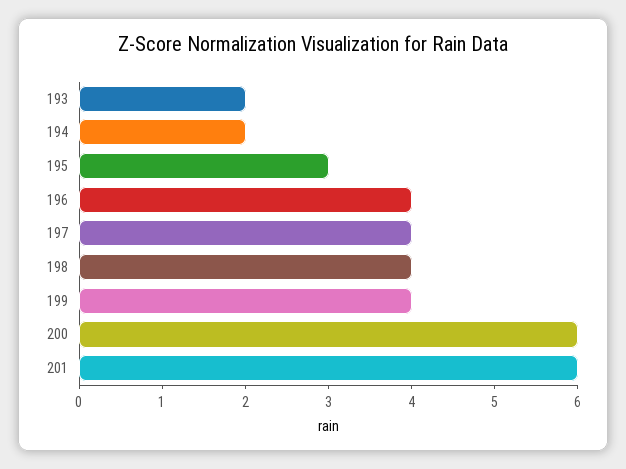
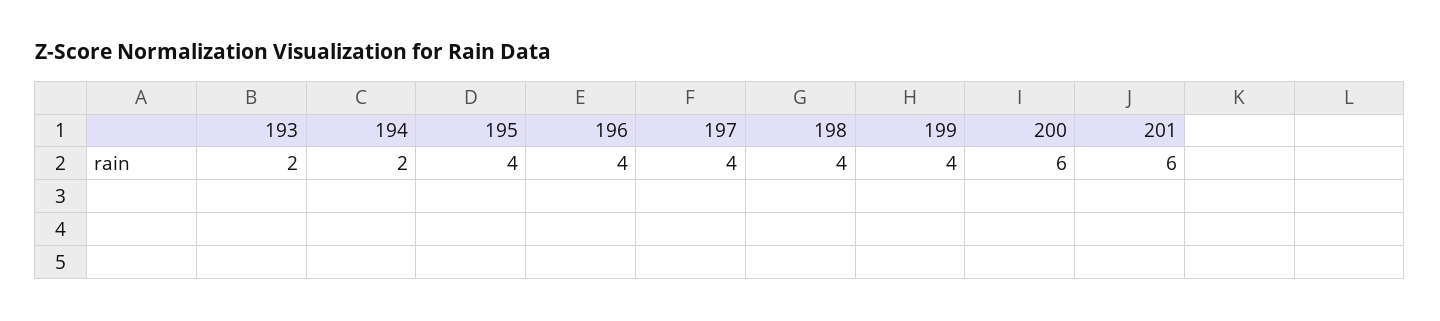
195: 3 -> 4

